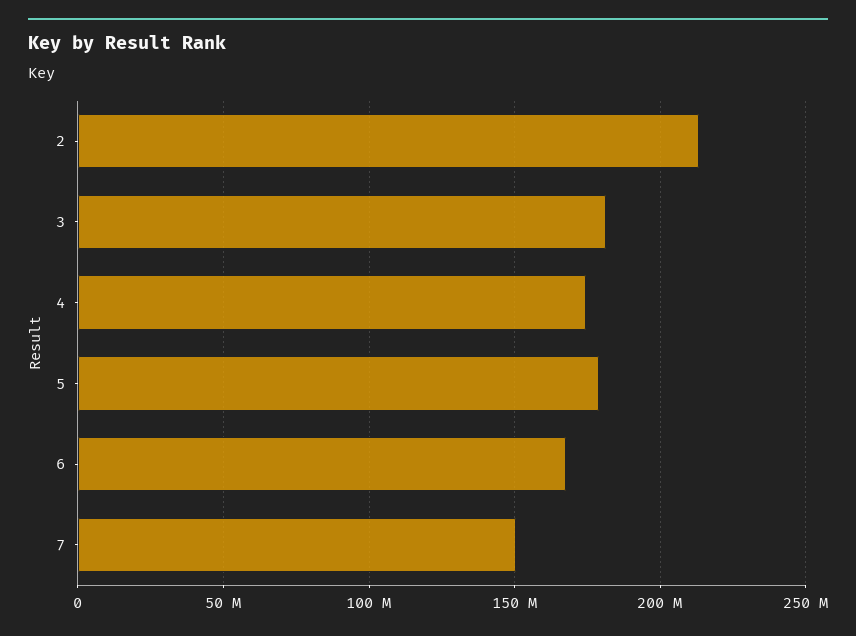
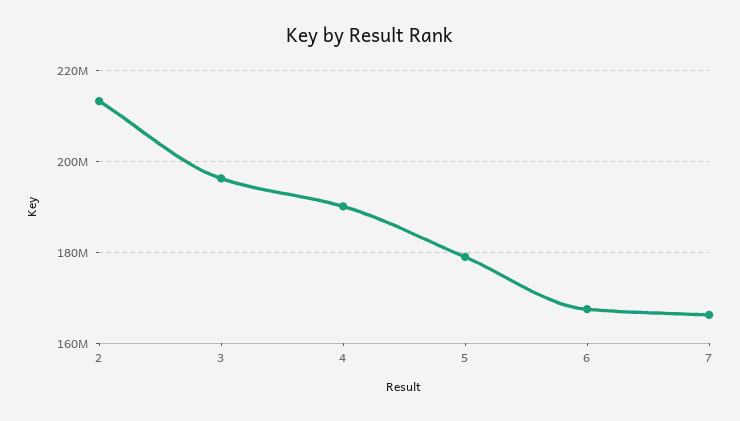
3: 180000000 -> 196000000
4: 175000000 -> 190000000
7: 150000000 -> 166000000

